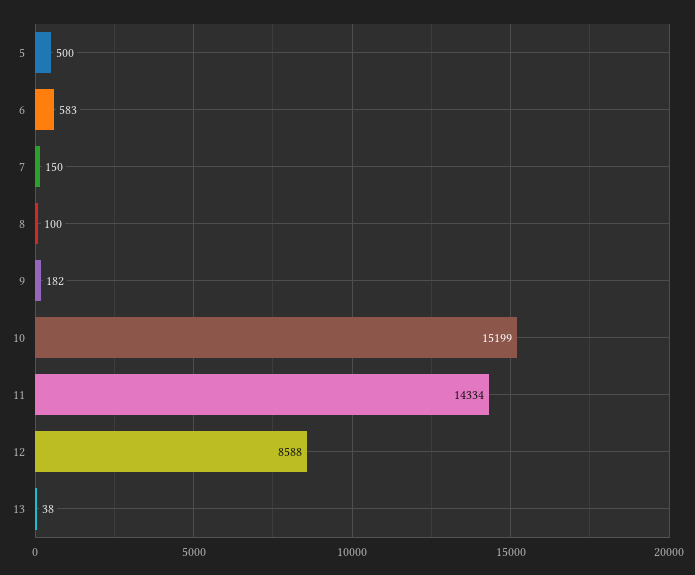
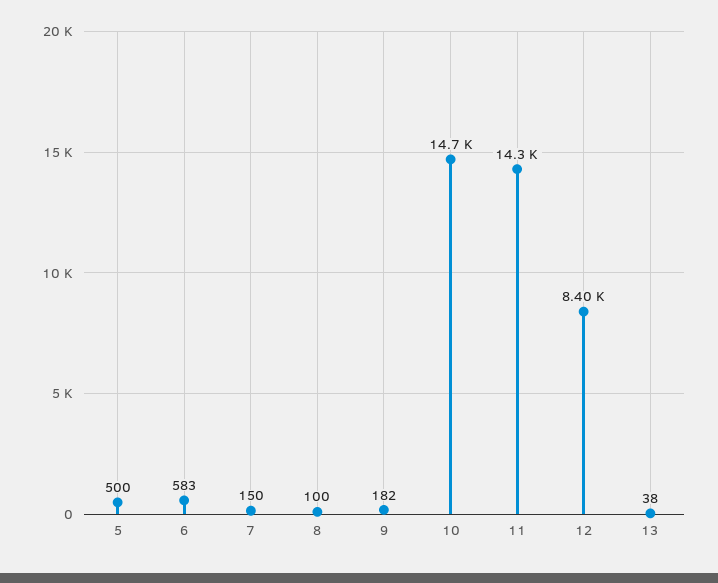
10: 15199 -> 14700
12: 8588 -> 8400

